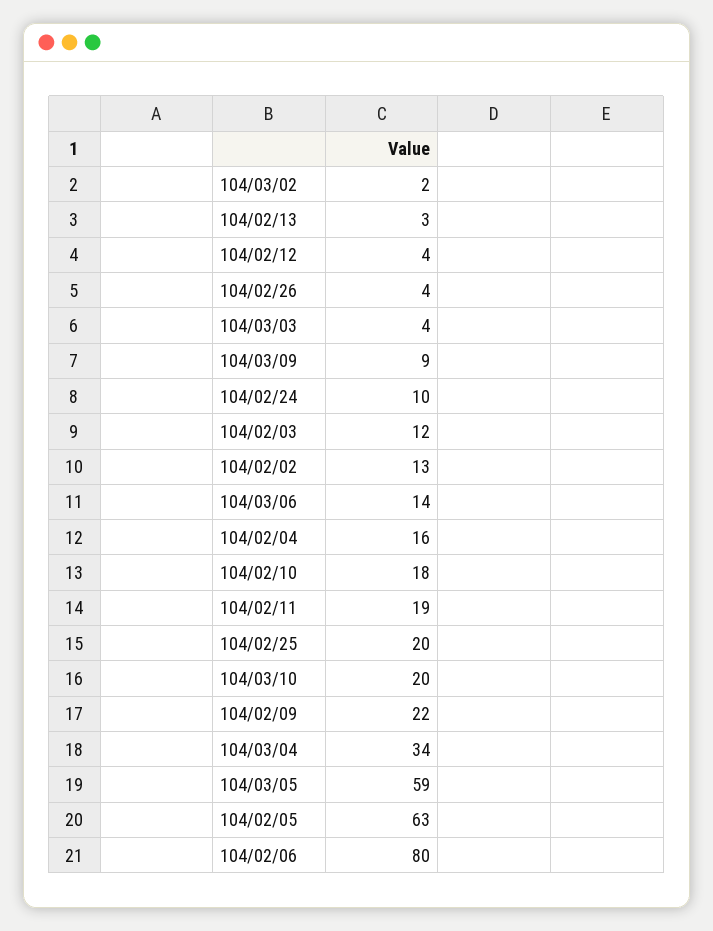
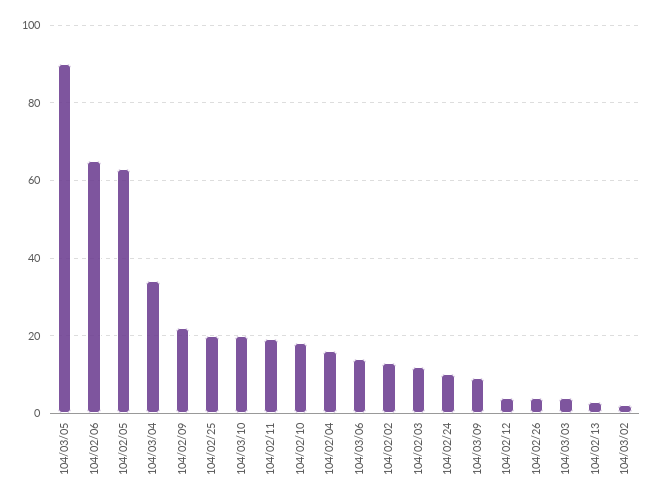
104/03/05: 59 -> 90
104/02/06: 80 -> 65

